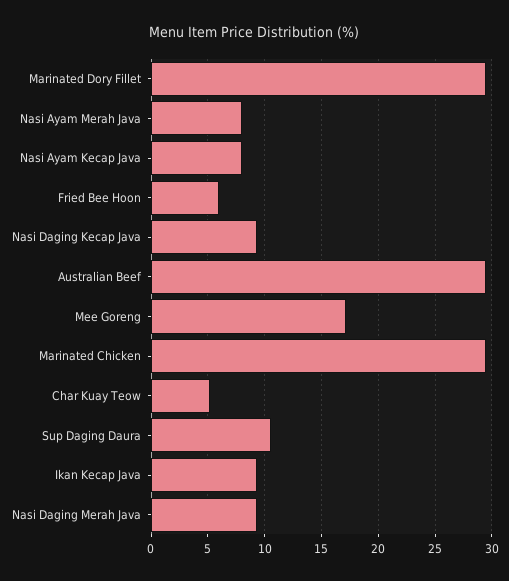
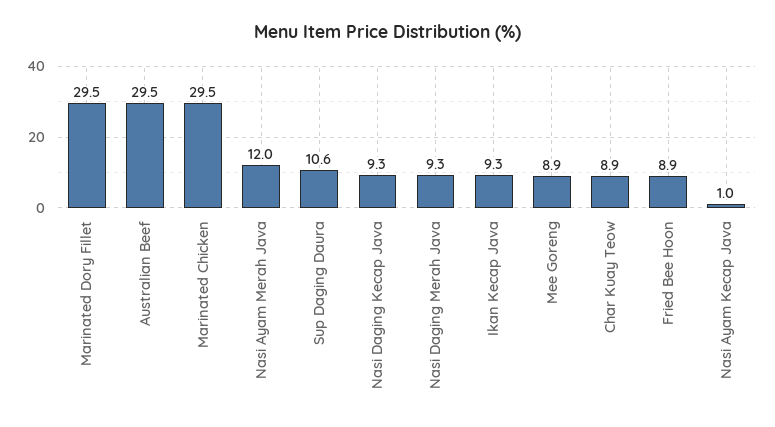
Nasi Ayam Merah Java: 8 -> 12
Nasi Ayam Kecap Java: 8 -> 1
Fried Bee Hoon: 6 -> 8.9
Mee Goreng: 17 -> 8.9
Char Kuay Teow: 5 -> 8.9

